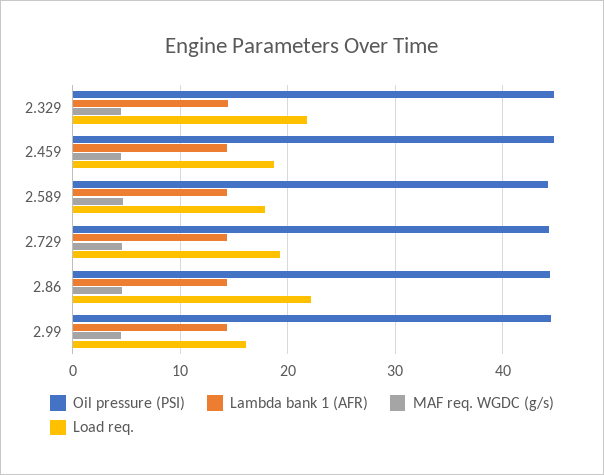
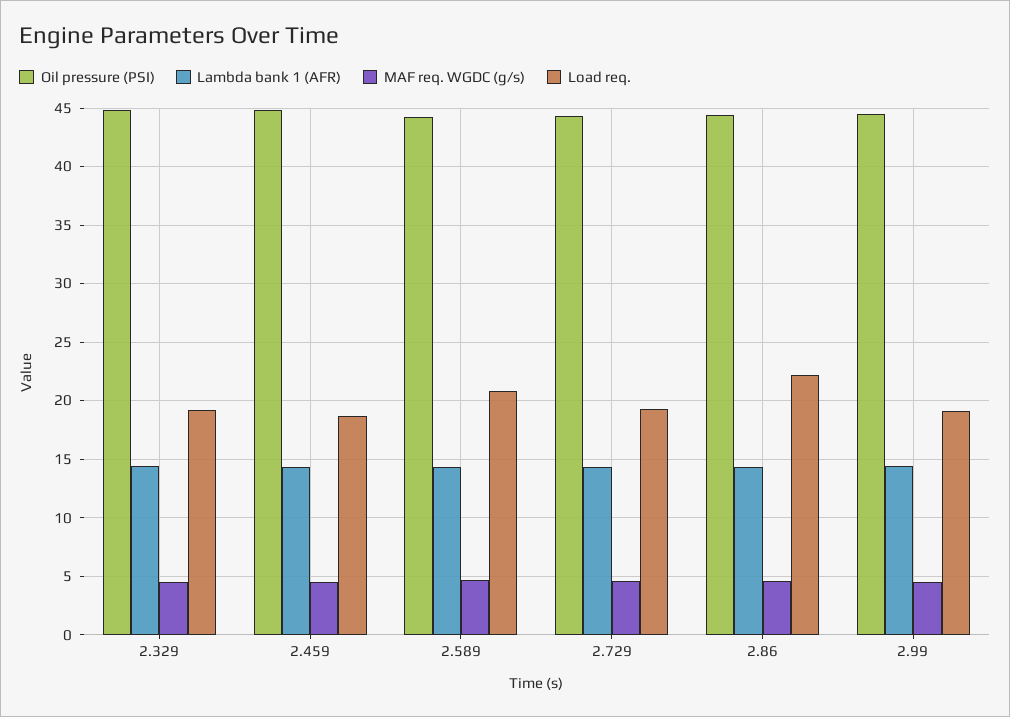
Load req., 2.329: 22 -> 19
Load req., 2.589: 18 -> 21
Load req., 2.99: 16 -> 19

